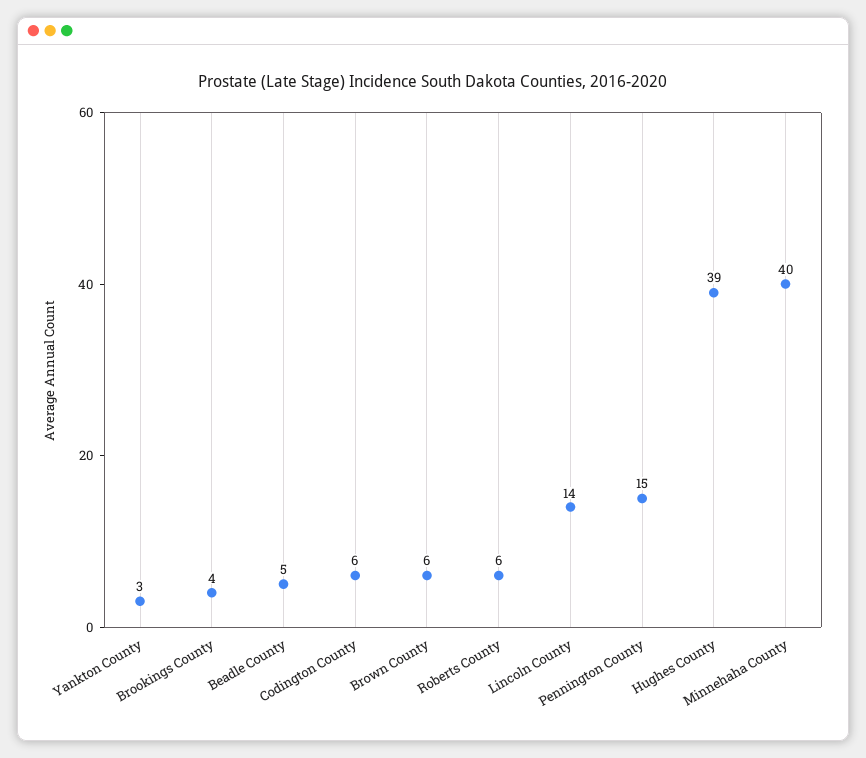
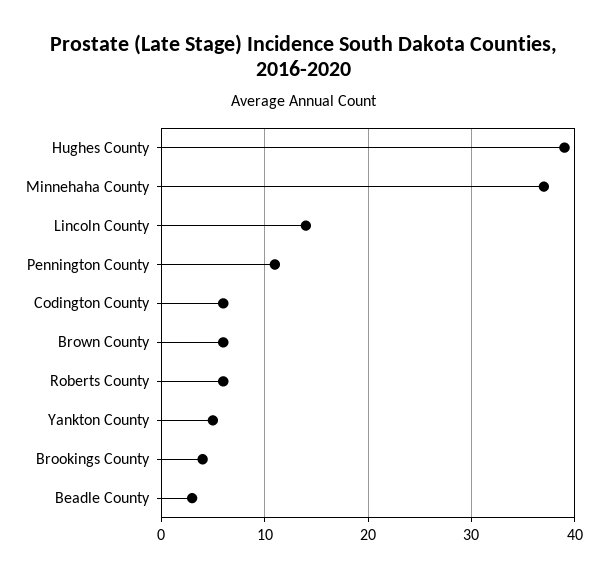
Yankton County: 3 -> 5
Beadle County: 5 -> 3
Pennington County: 15 -> 11
Minnehaha County: 40 -> 37

